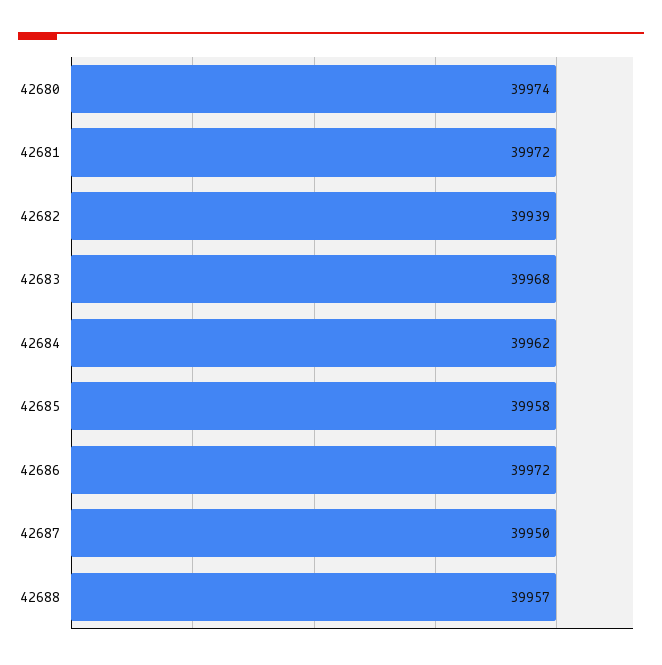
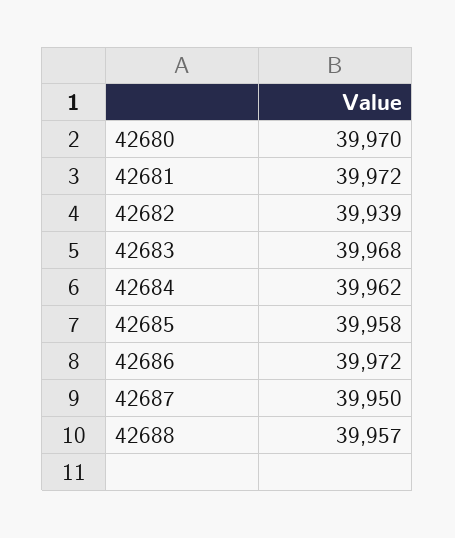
42680: 39974 -> 39970

